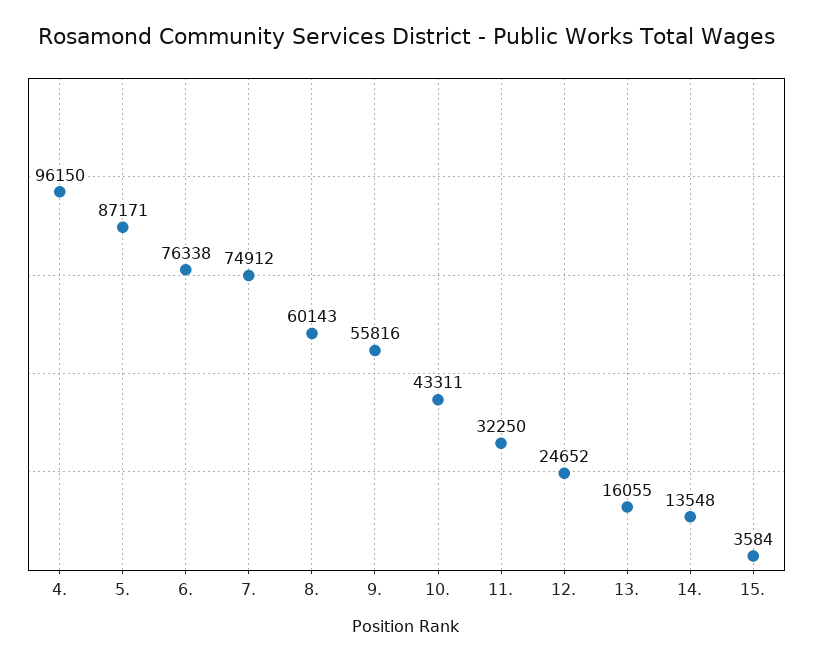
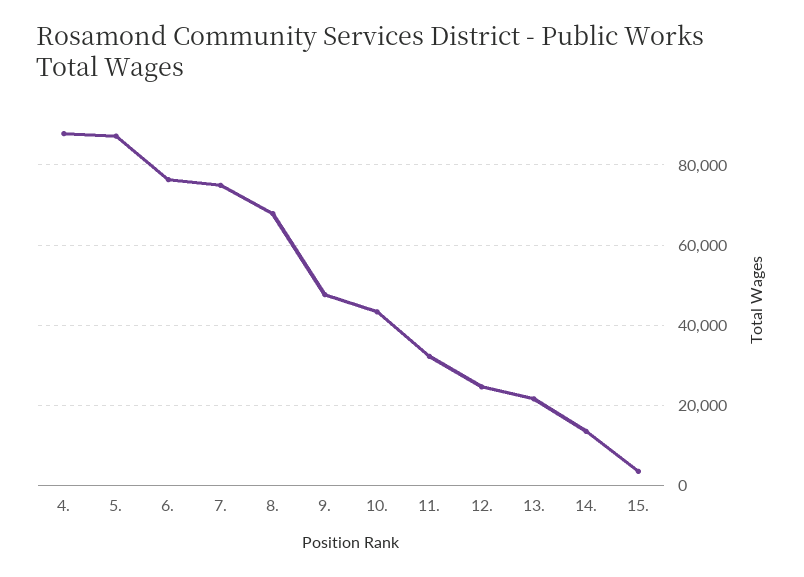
4.: 96150 -> 88000
8.: 60143 -> 68000
9.: 55816 -> 48000
13.: 16055 -> 22000

